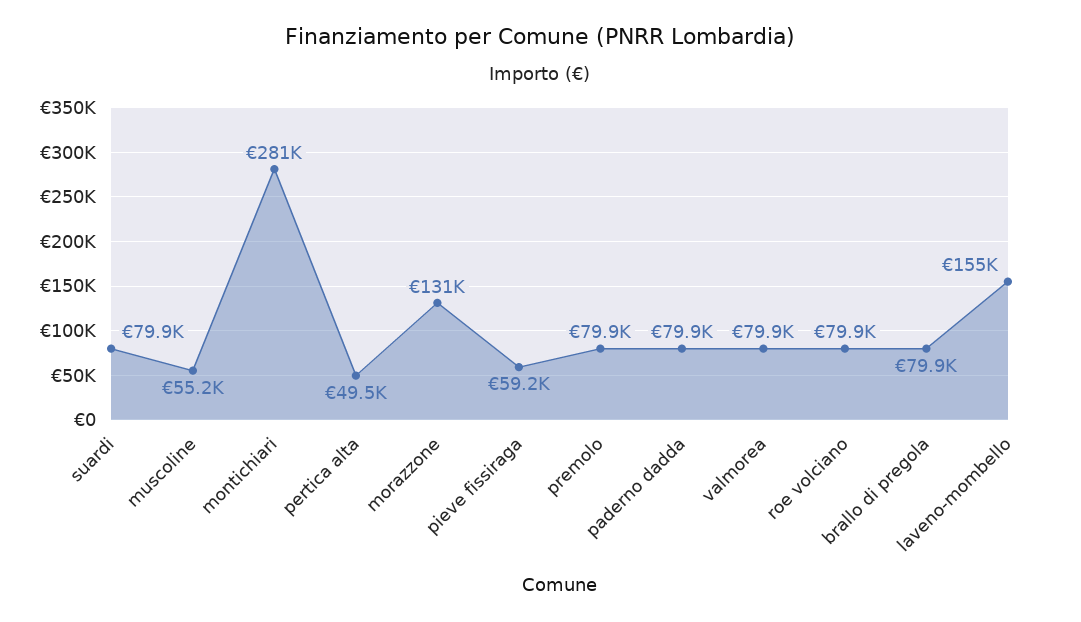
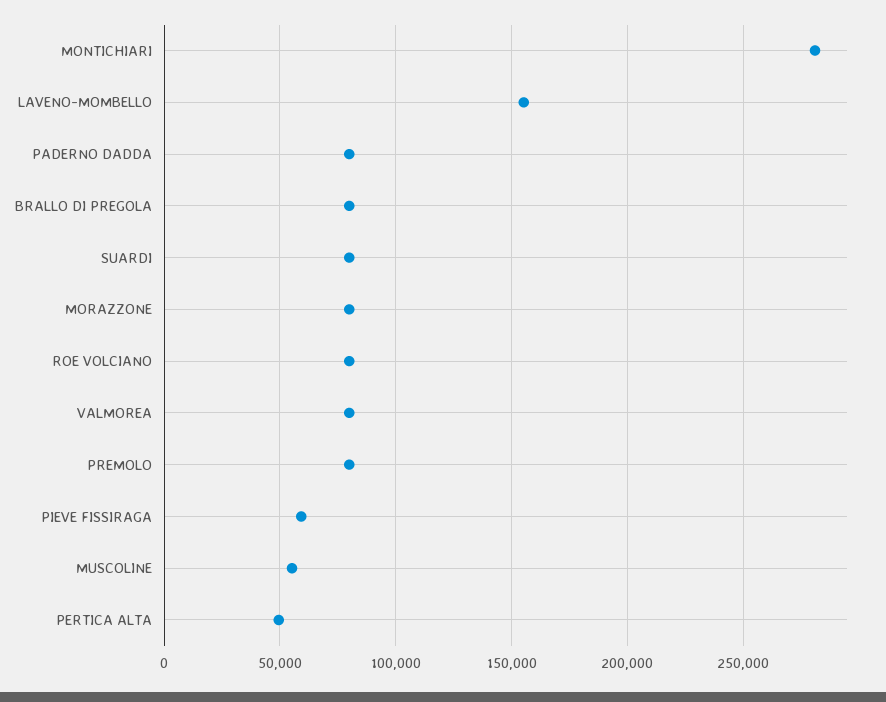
morazzone: 131000 -> 80000

